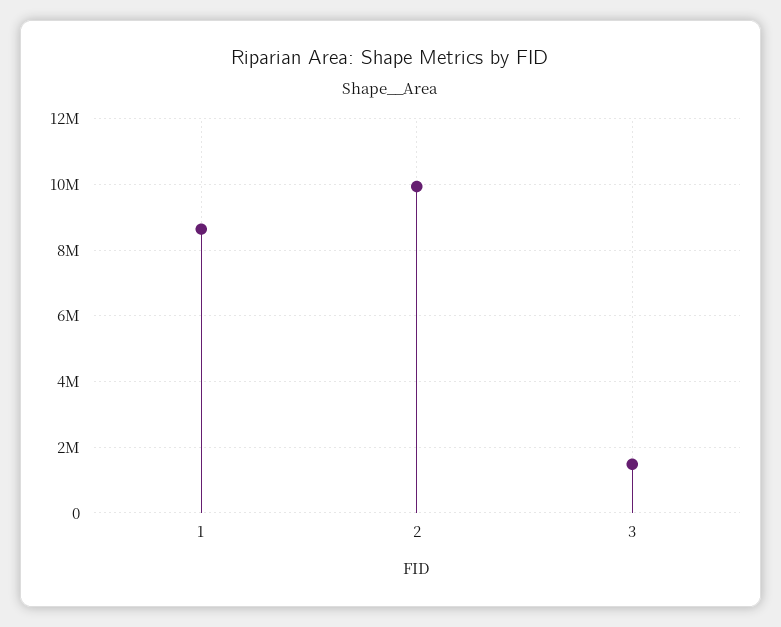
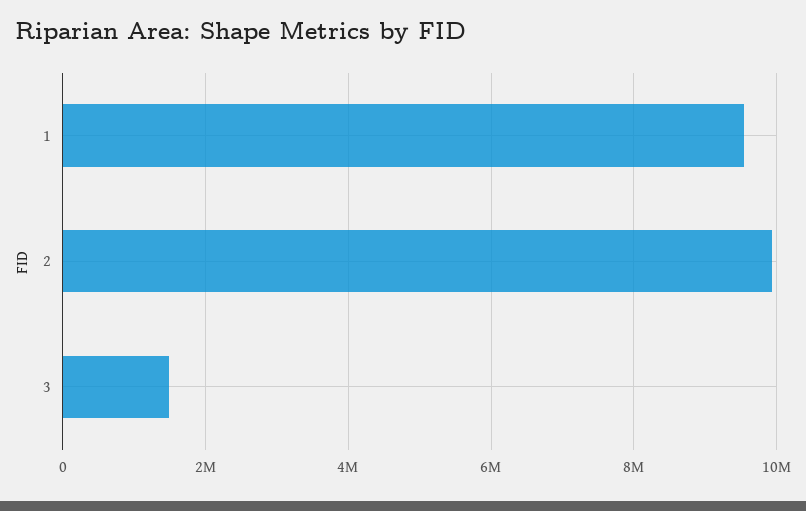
1: 8600000 -> 9600000

